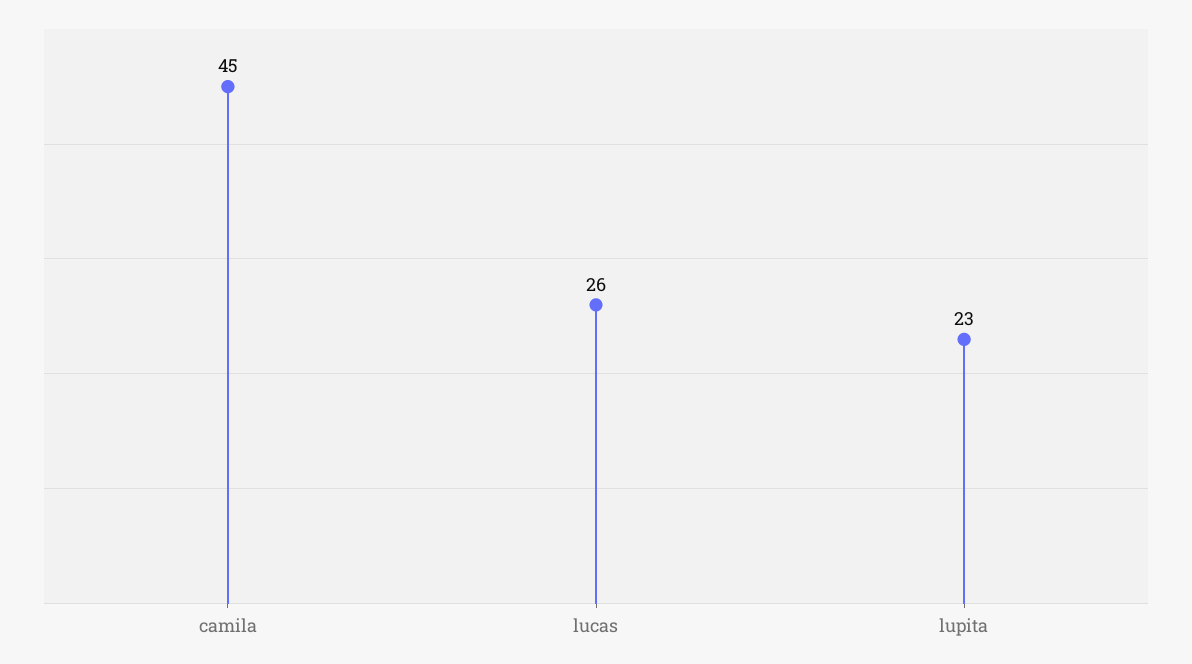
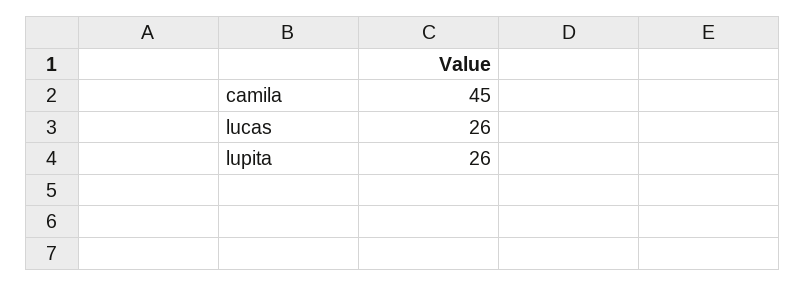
lupita: 23 -> 26

